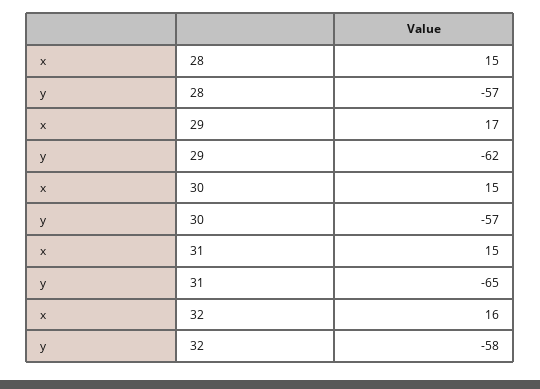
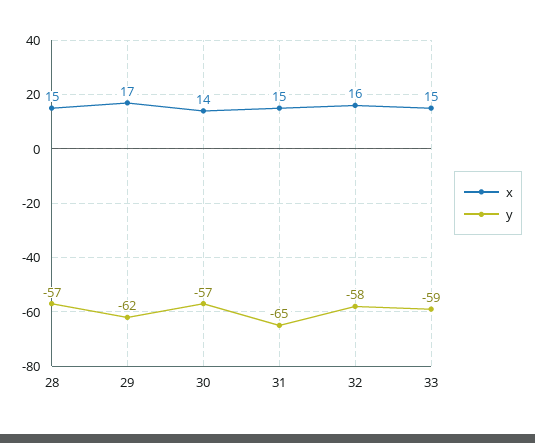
x, 30: 15 -> 14
x, 33: none -> 15
y, 33: none -> -59

